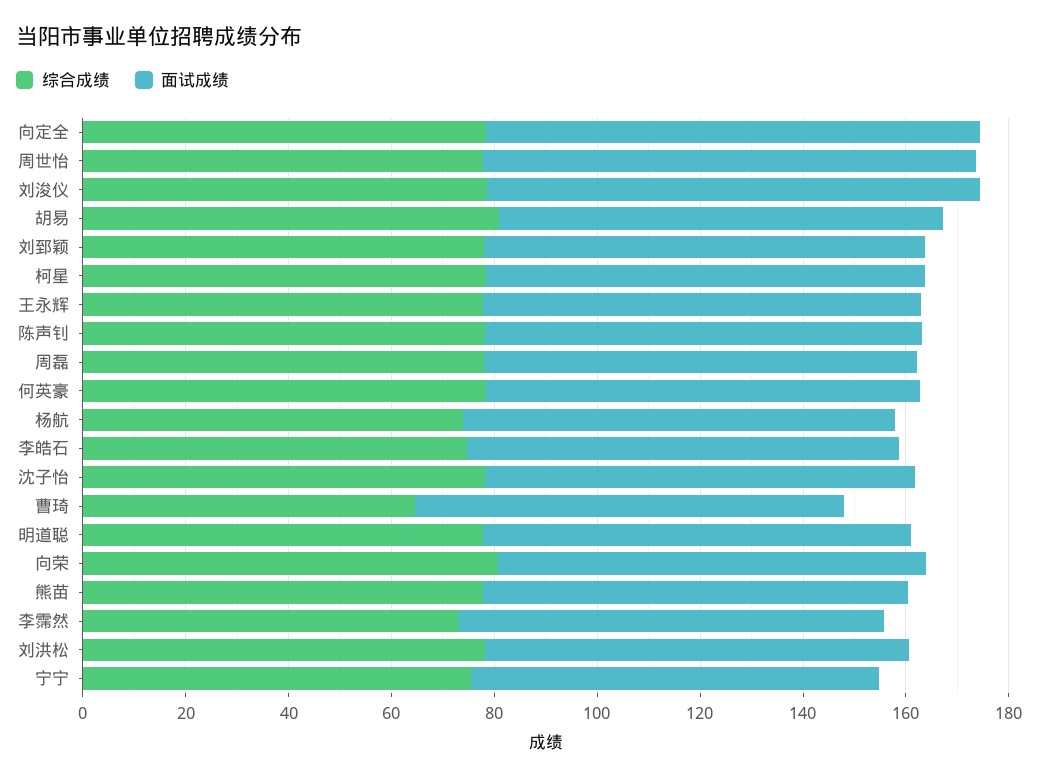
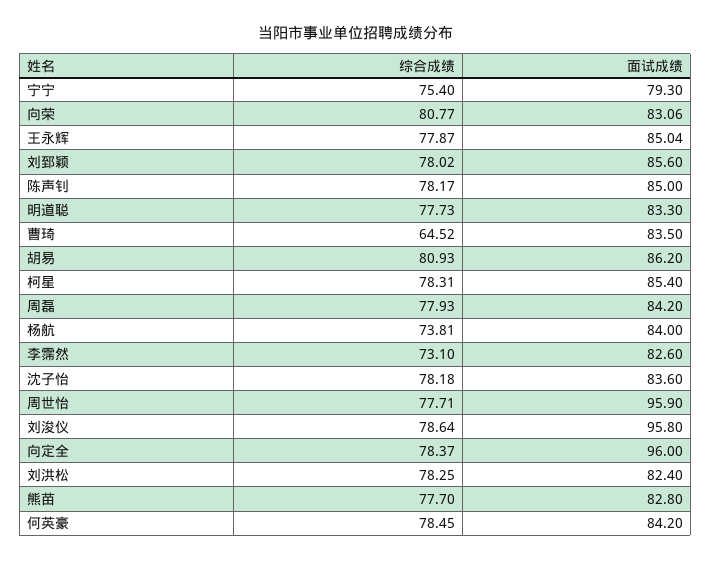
综合成绩, 李皓石: 75 -> none
面试成绩, 李皓石: 85 -> none

